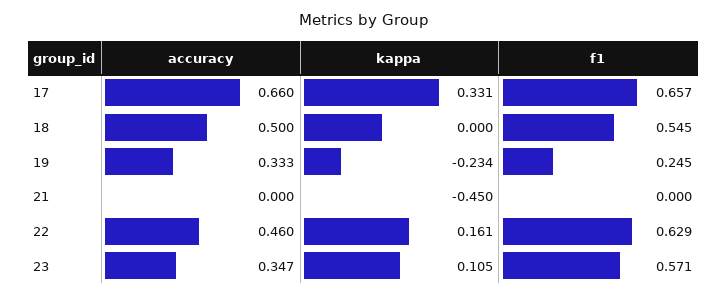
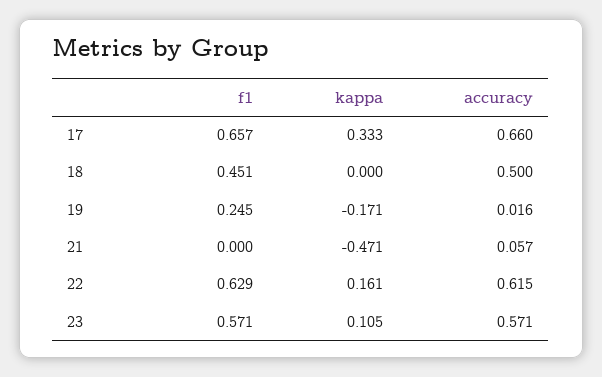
kappa, 17: 0.331 -> 0.333
f1, 18: 0.545 -> 0.451
accuracy, 19: 0.333 -> 0.016
kappa, 19: -0.234 -> -0.171
accuracy, 21: 0 -> 0.057
kappa, 21: -0.45 -> -0.471
accuracy, 22: 0.46 -> 0.615
accuracy, 23: 0.347 -> 0.571

